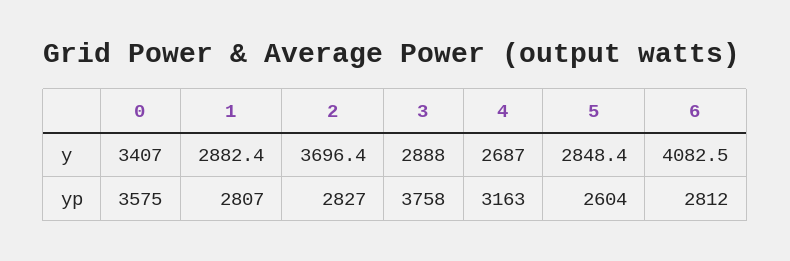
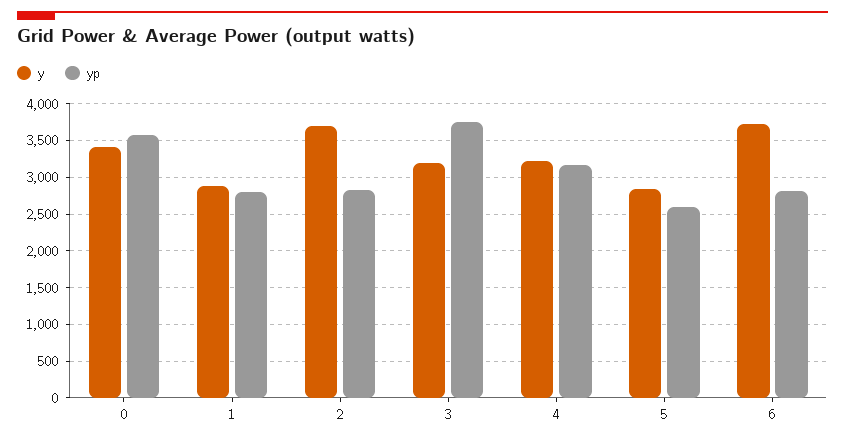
y, 3: 2888 -> 3200
y, 4: 2687 -> 3200
y, 6: 4082.5 -> 3700

